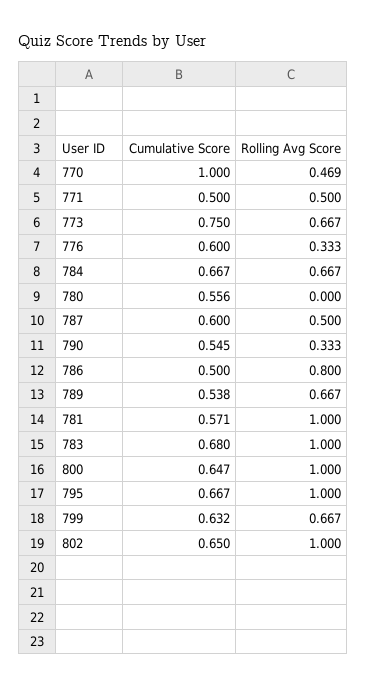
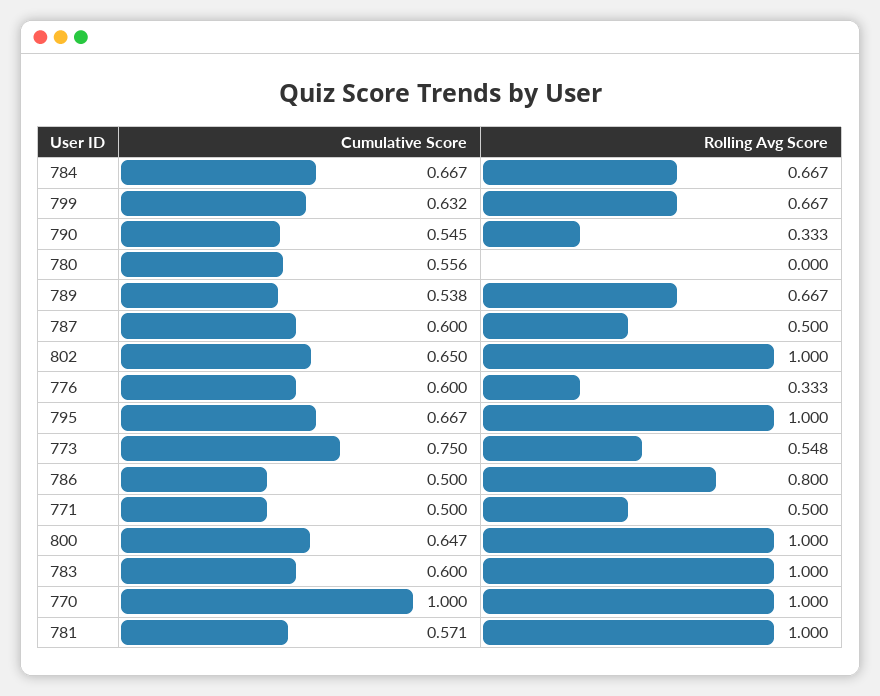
Rolling Avg Score, 770: 0.469 -> 1
Rolling Avg Score, 773: 0.667 -> 0.548
Cumulative Score, 783: 0.68 -> 0.6

